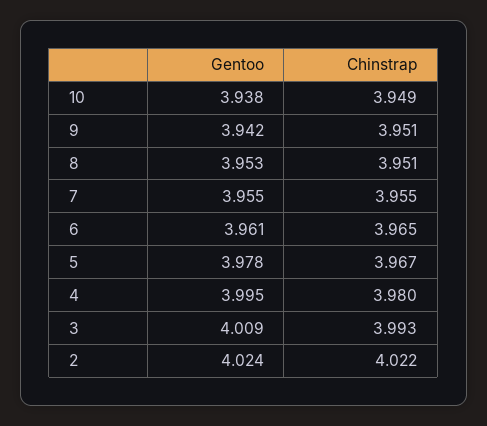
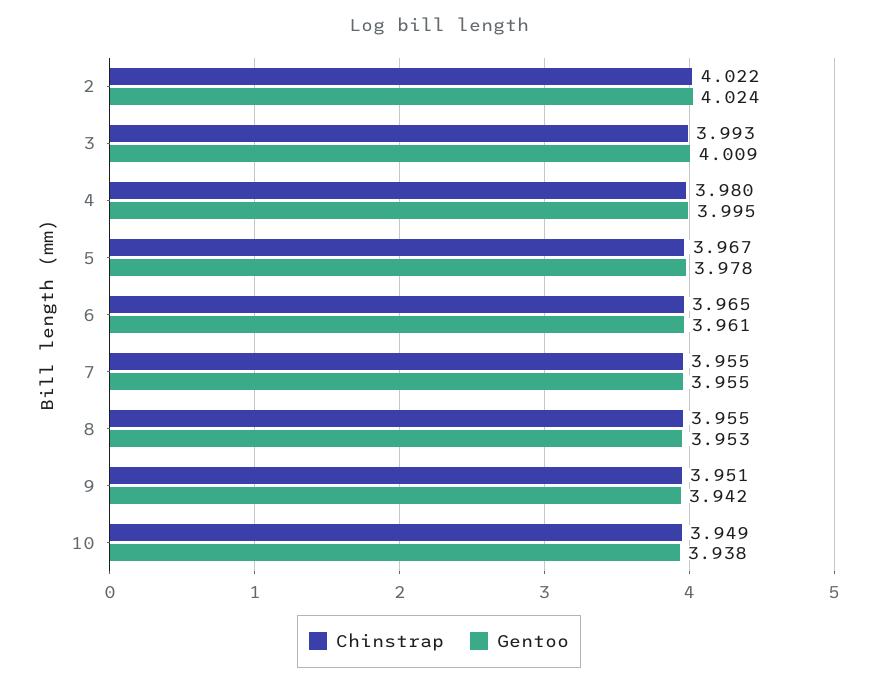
Chinstrap, 8: 3.951 -> 3.955

